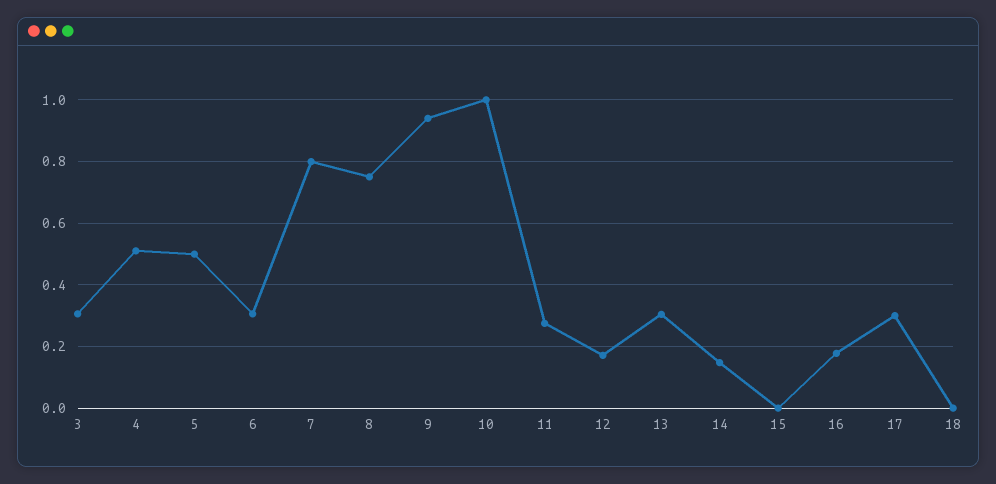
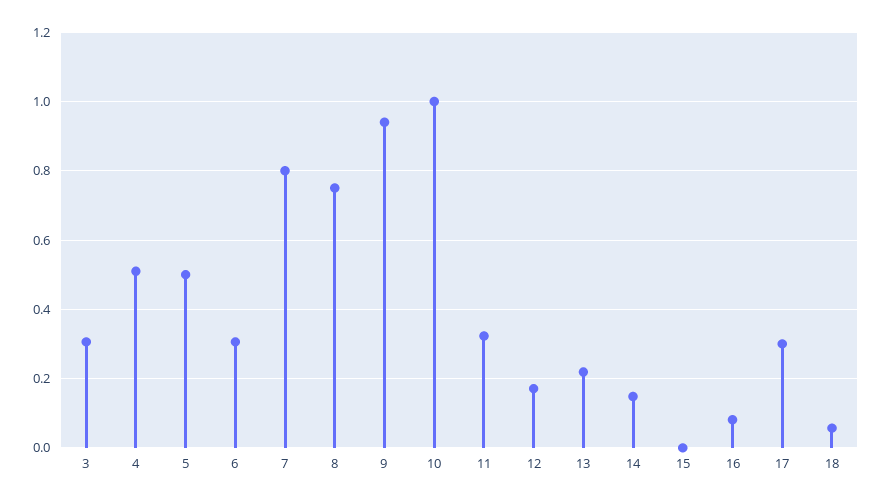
11: 0.28 -> 0.32
13: 0.3 -> 0.22
16: 0.18 -> 0.08
18: 0 -> 0.06

